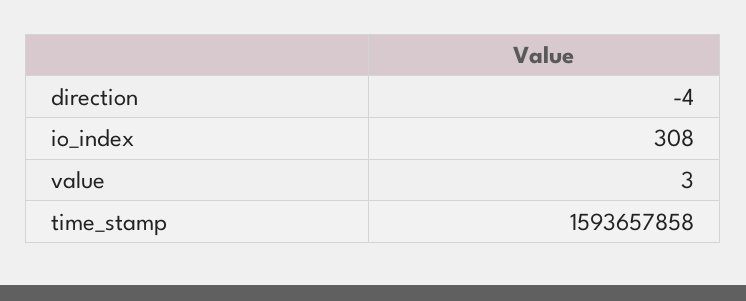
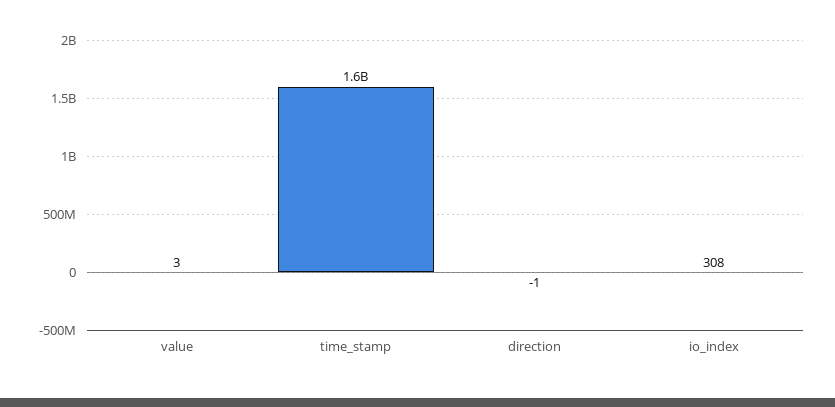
direction: -4 -> -1

